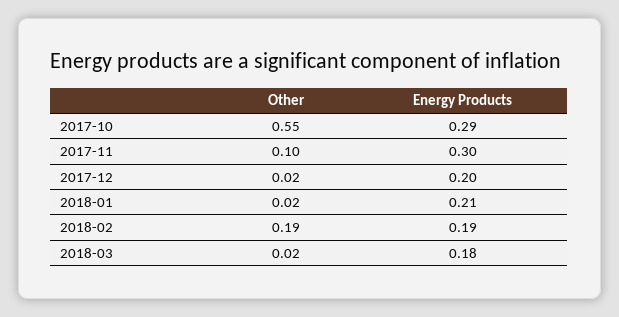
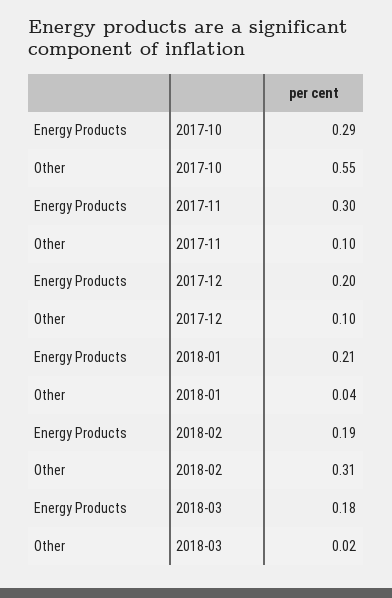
Other, 2017-12: 0.02 -> 0.1
Other, 2018-01: 0.02 -> 0.04
Other, 2018-02: 0.19 -> 0.31

